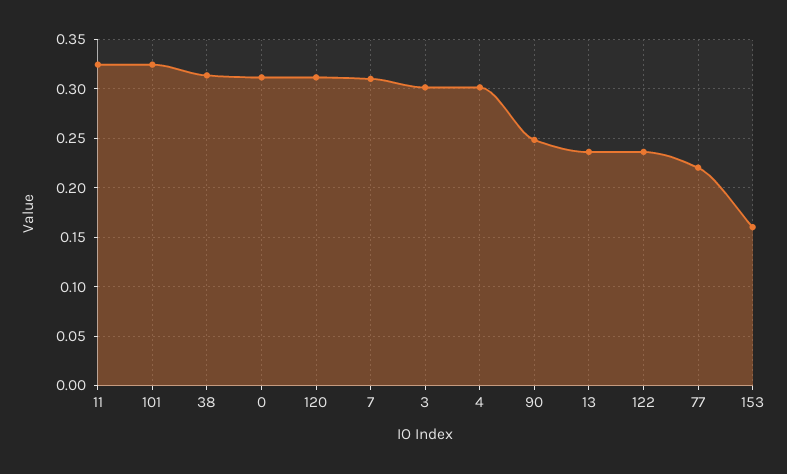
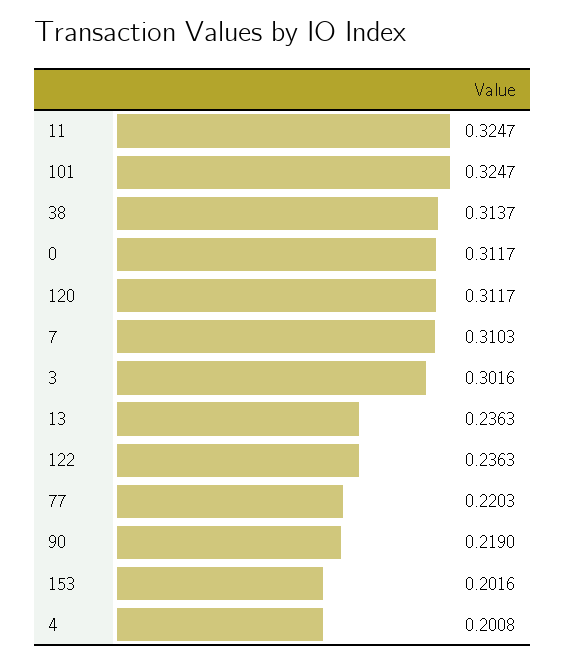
4: 0.3 -> 0.2008
90: 0.25 -> 0.219
153: 0.16 -> 0.2016

